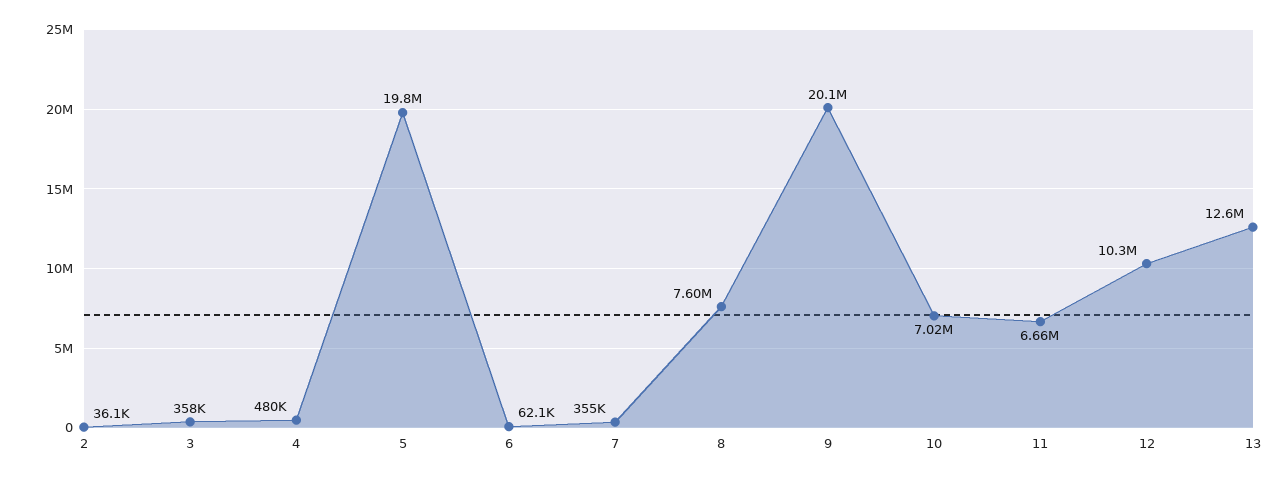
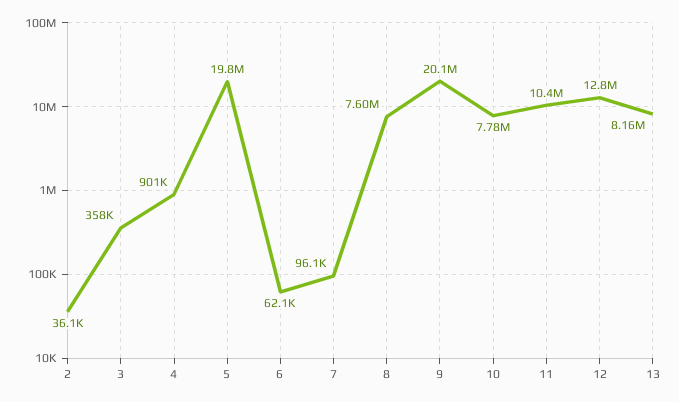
4: 480000 -> 901000
7: 355000 -> 96100
10: 7020000 -> 7780000
11: 6660000 -> 10400000
12: 10300000 -> 12800000
13: 12600000 -> 8160000

